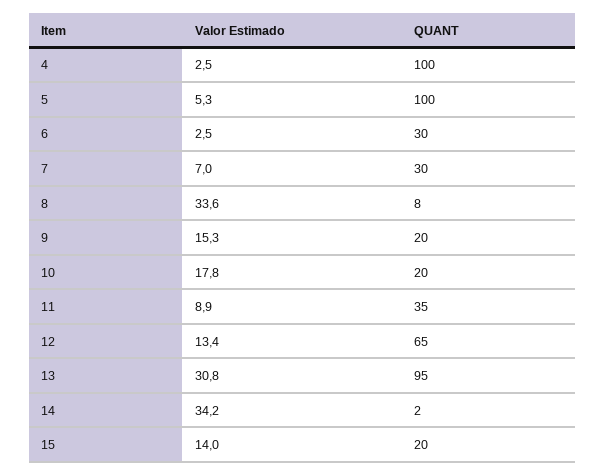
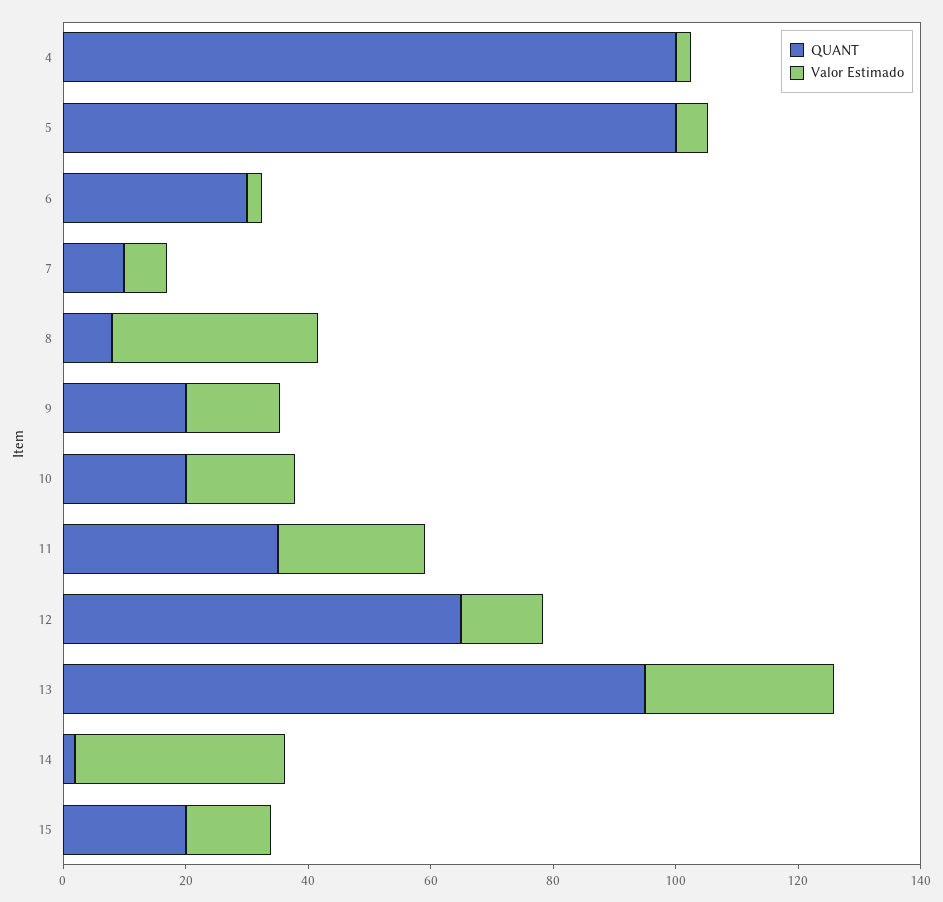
QUANT, 7: 30 -> 10
Valor Estimado, 11: 8.9 -> 25

